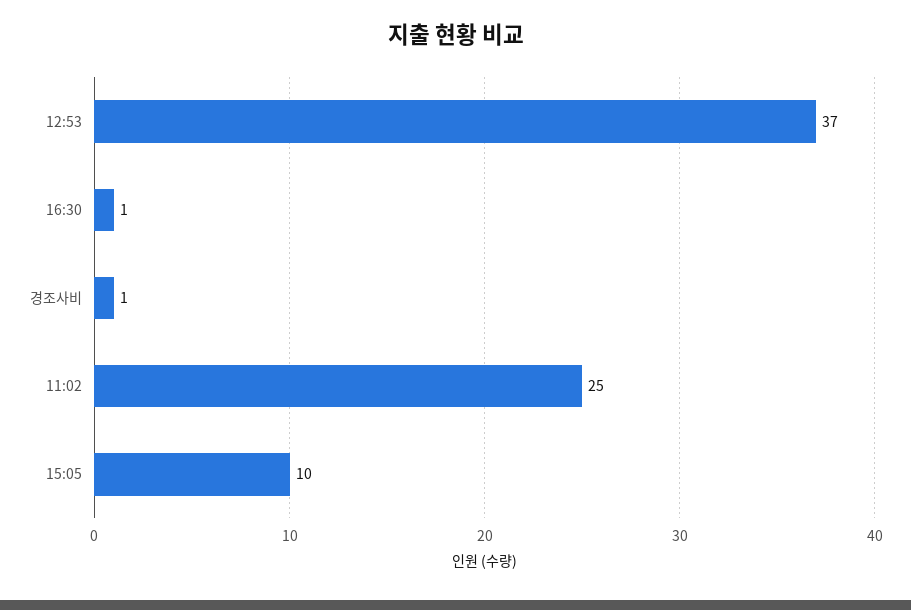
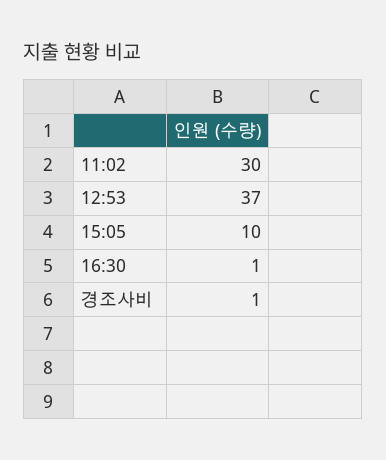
11:02: 25 -> 30

